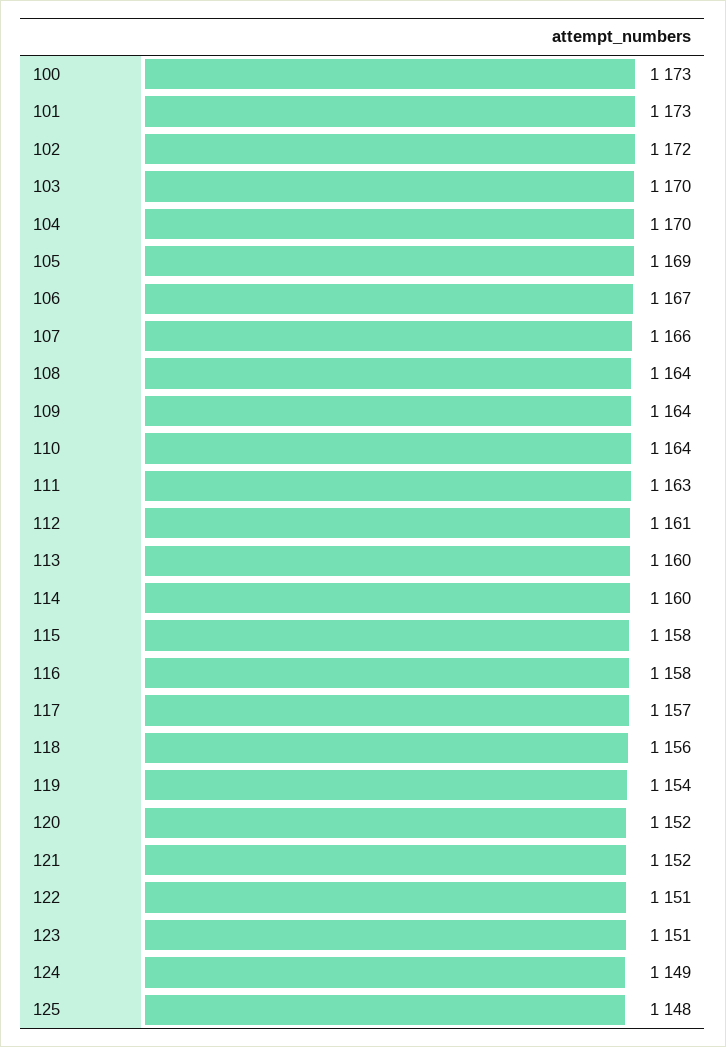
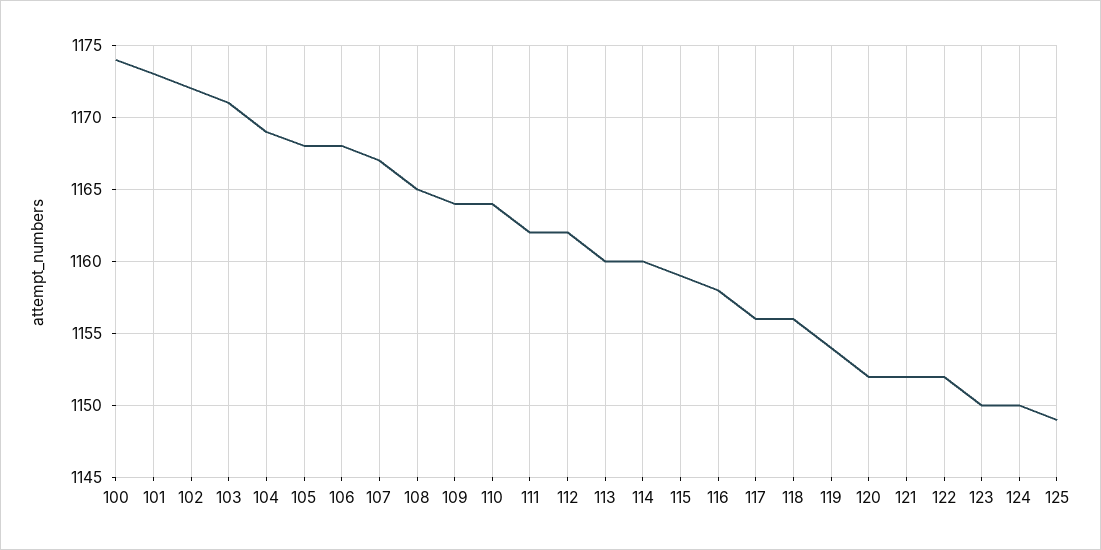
100: 1173 -> 1174
103: 1170 -> 1171
104: 1170 -> 1169
105: 1169 -> 1168
106: 1167 -> 1168
107: 1166 -> 1167
108: 1164 -> 1165
111: 1163 -> 1162
112: 1161 -> 1162
115: 1158 -> 1159
117: 1157 -> 1156
122: 1151 -> 1152
123: 1151 -> 1150
124: 1149 -> 1150
125: 1148 -> 1149

